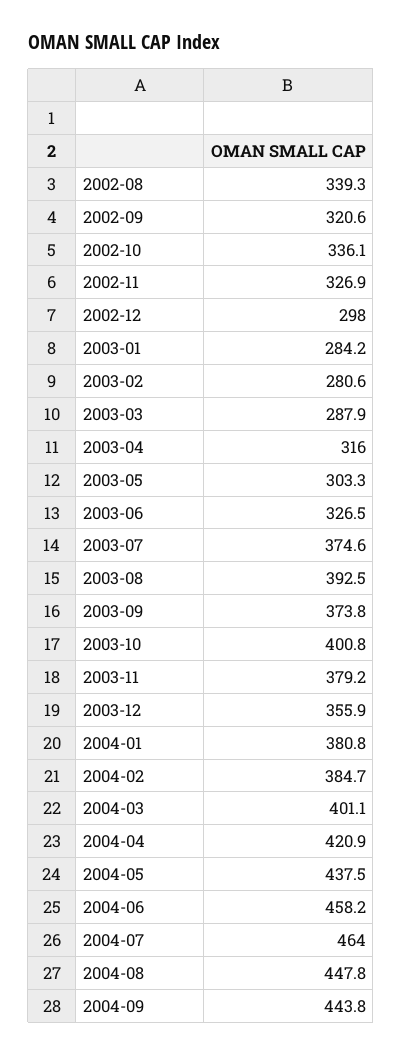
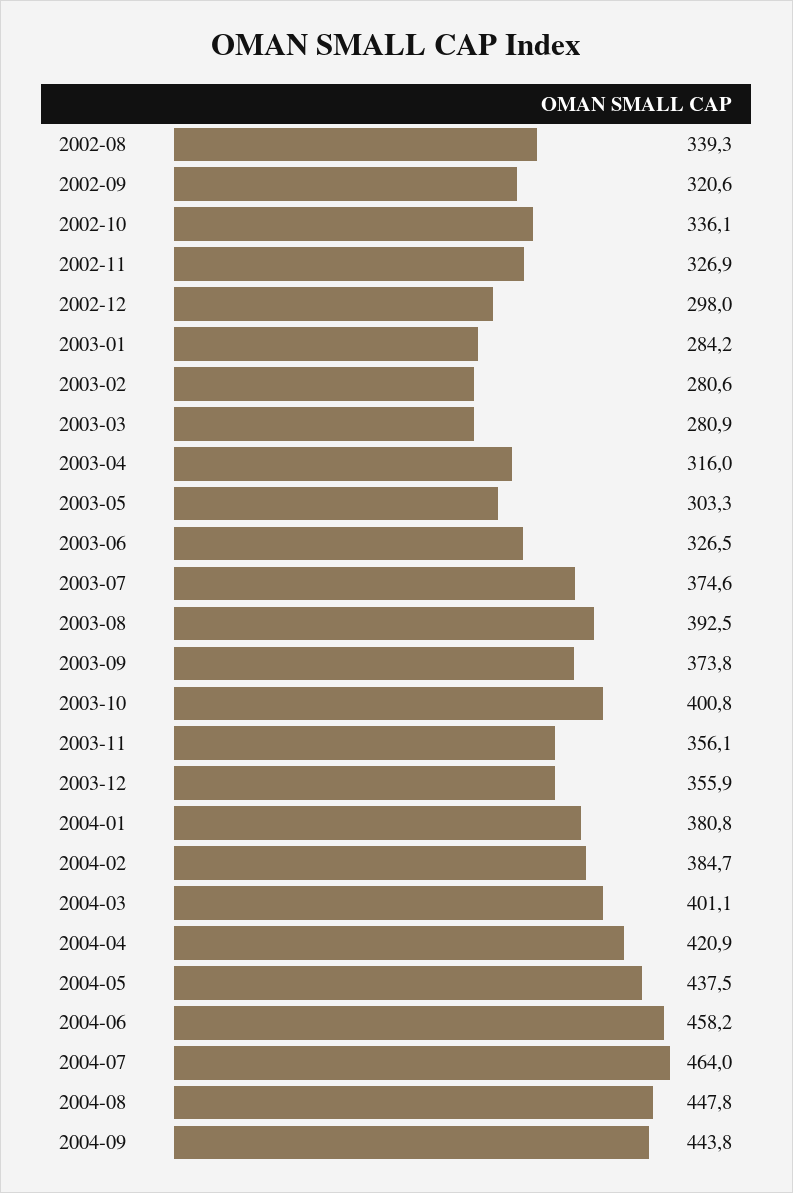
2003-03: 287.9 -> 280.9
2003-11: 379.2 -> 356.1

